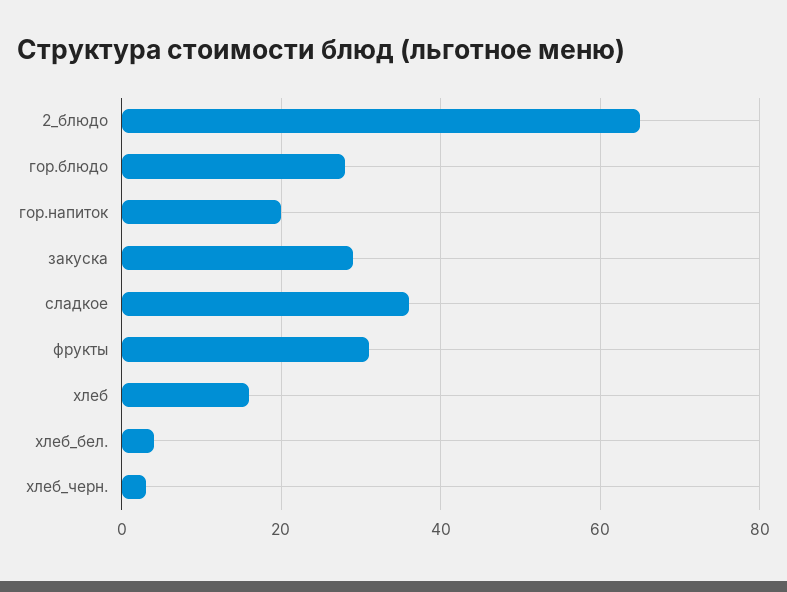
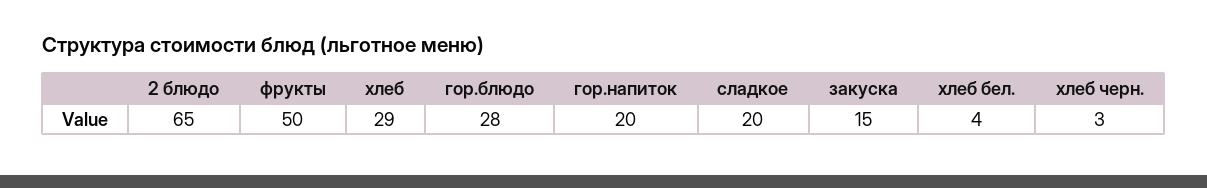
закуска: 30 -> 15
сладкое: 35 -> 20
фрукты: 30 -> 50
хлеб: 15 -> 29

